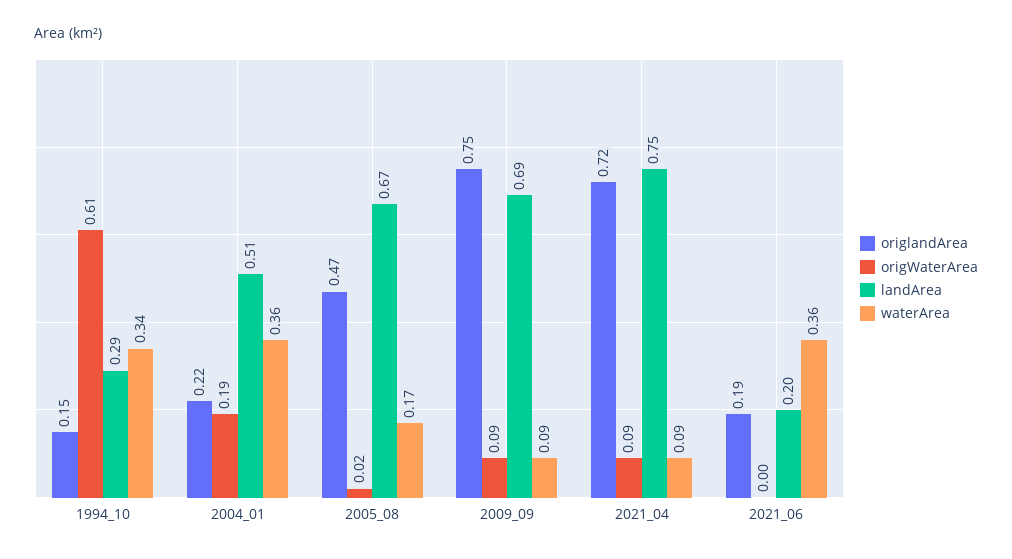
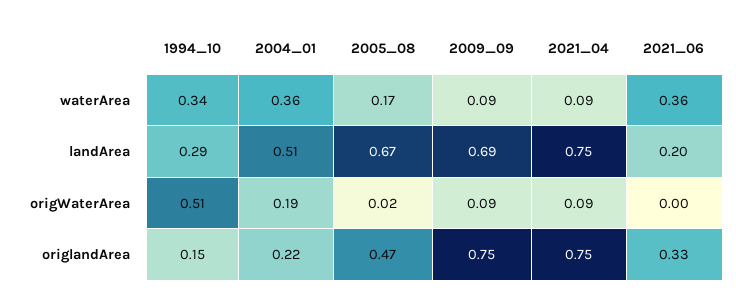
origWaterArea, 1994_10: 0.61 -> 0.51
origlandArea, 2021_04: 0.72 -> 0.75
origlandArea, 2021_06: 0.19 -> 0.33

